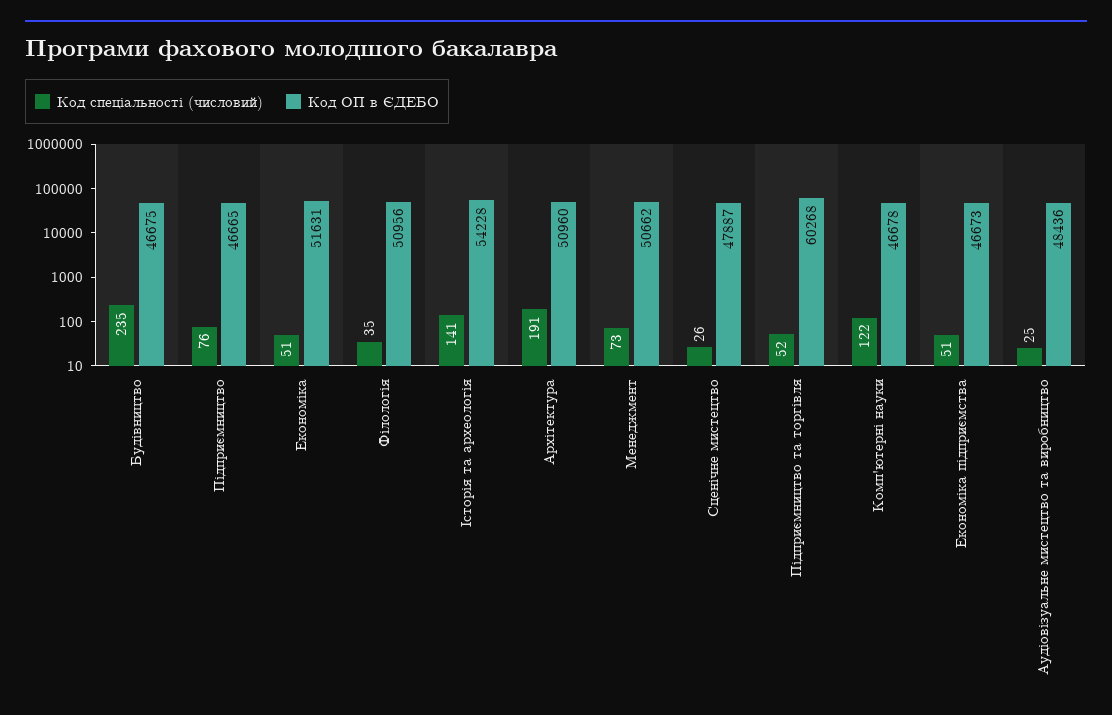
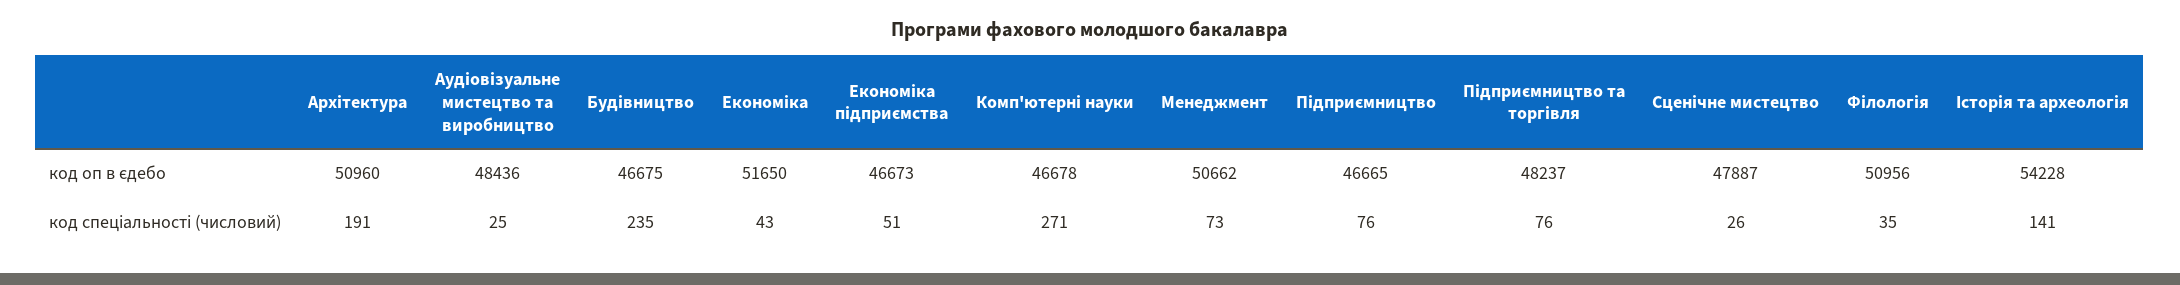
Код спеціальності (числовий), Економіка: 51 -> 43
Код ОП в ЄДЕБО, Економіка: 51631 -> 51650
Код спеціальності (числовий), Підприємництво та торгівля: 52 -> 76
Код ОП в ЄДЕБО, Підприємництво та торгівля: 60268 -> 48237
Код спеціальності (числовий), Комп'ютерні науки: 122 -> 271

